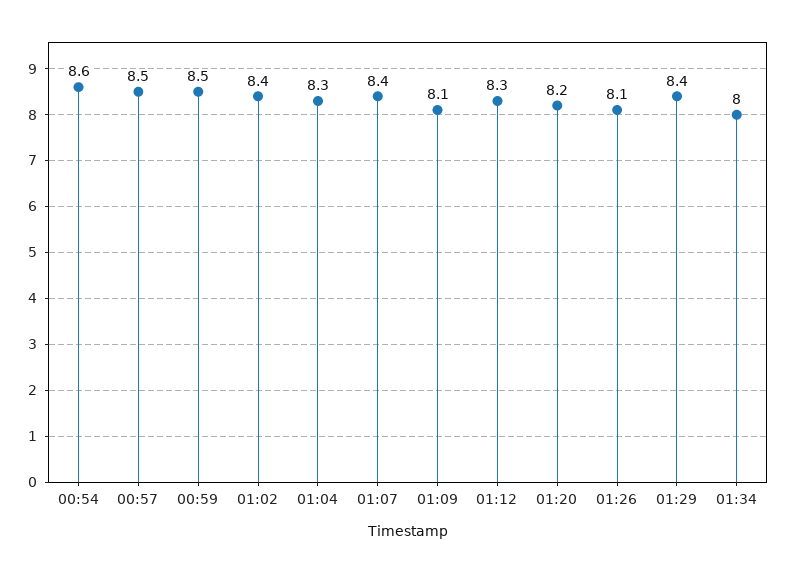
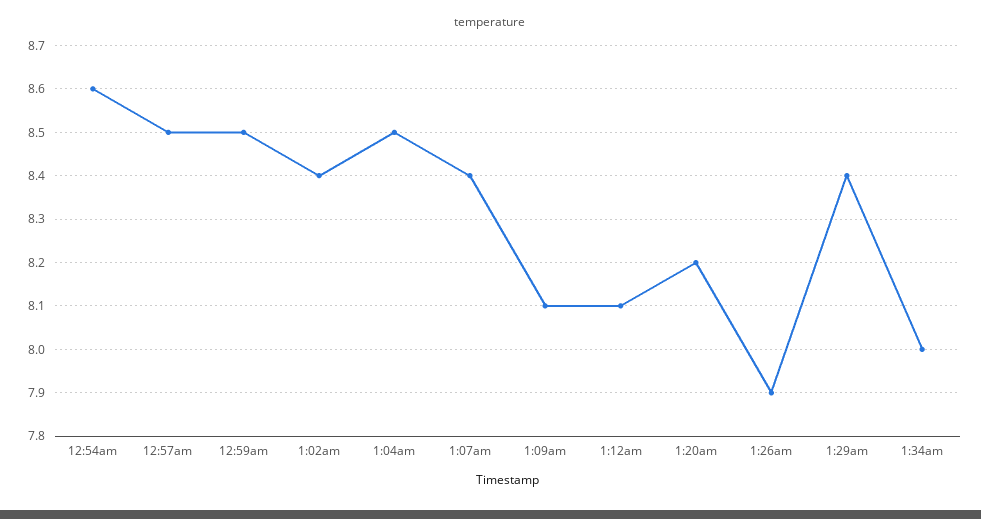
01:04: 8.3 -> 8.5
01:12: 8.3 -> 8.1
01:26: 8.1 -> 7.9

